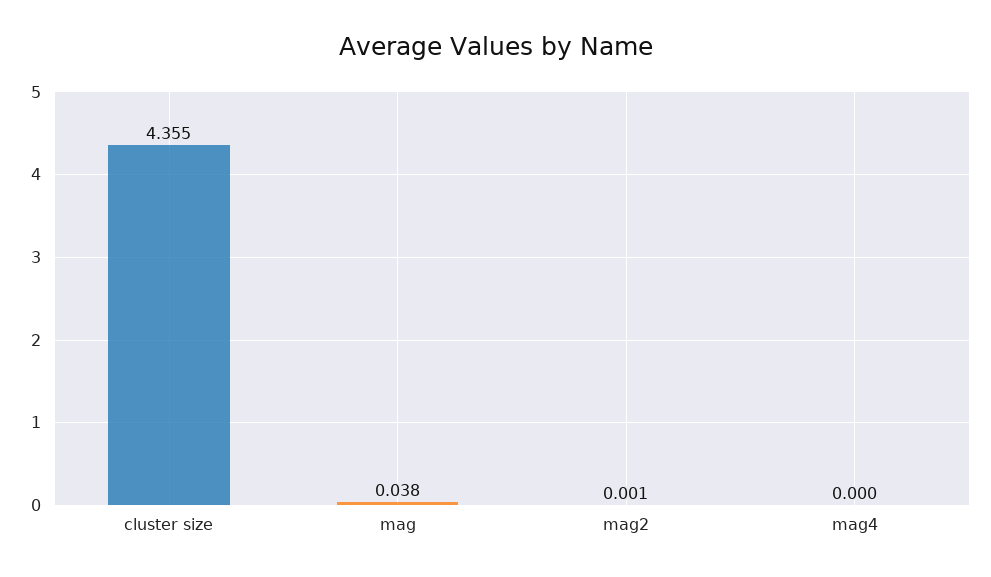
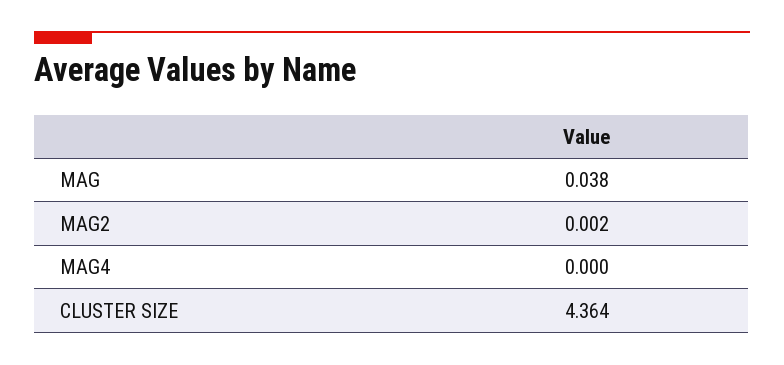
cluster size: 4.355 -> 4.364
mag2: 0.001 -> 0.002

